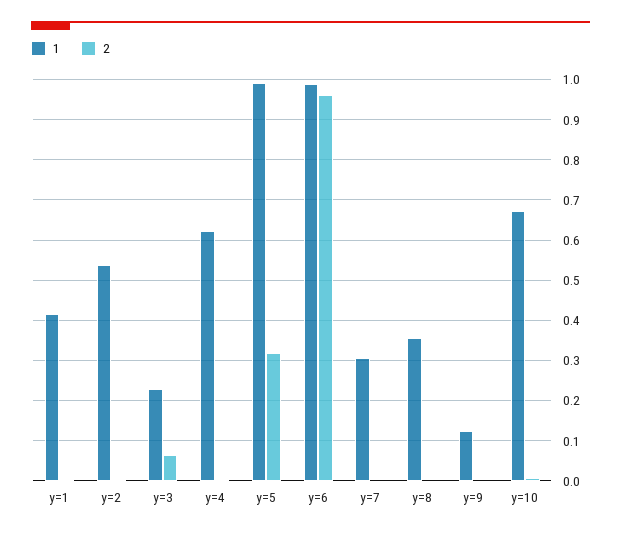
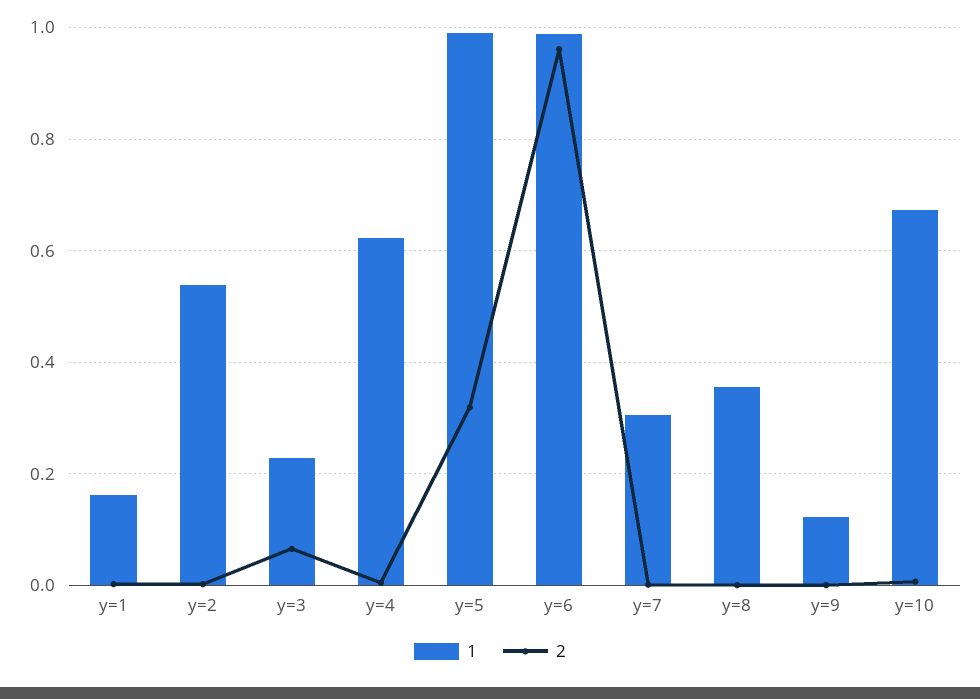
1, y=1: 0.42 -> 0.16

